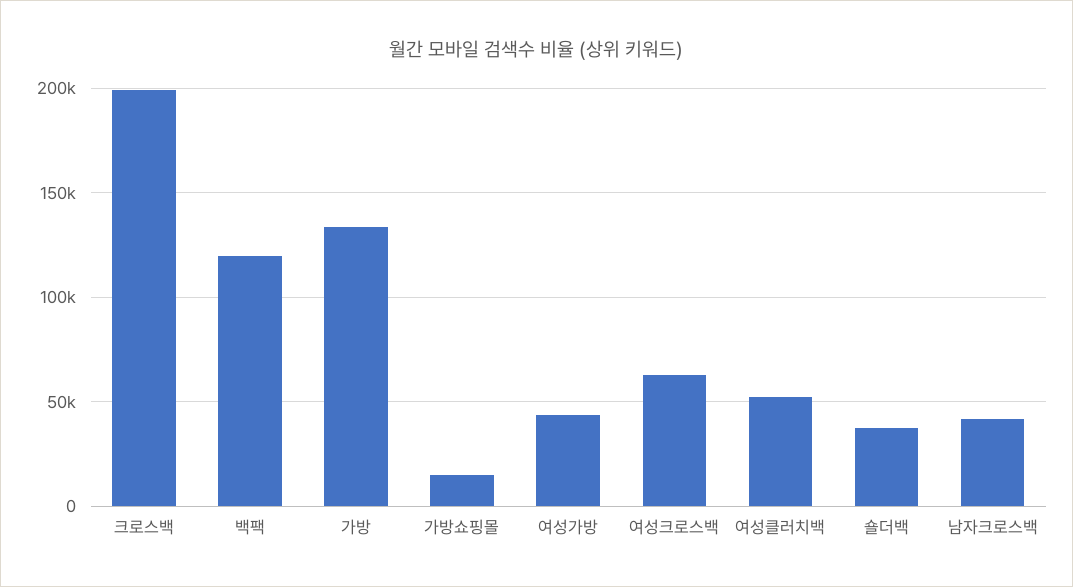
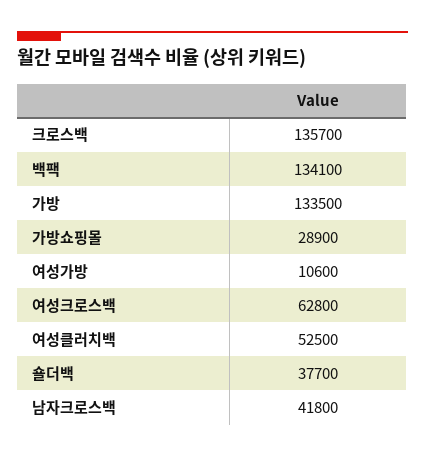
크로스백: 200000 -> 135700
백팩: 120000 -> 134100
가방쇼핑몰: 15000 -> 28900
여성가방: 45000 -> 10600

